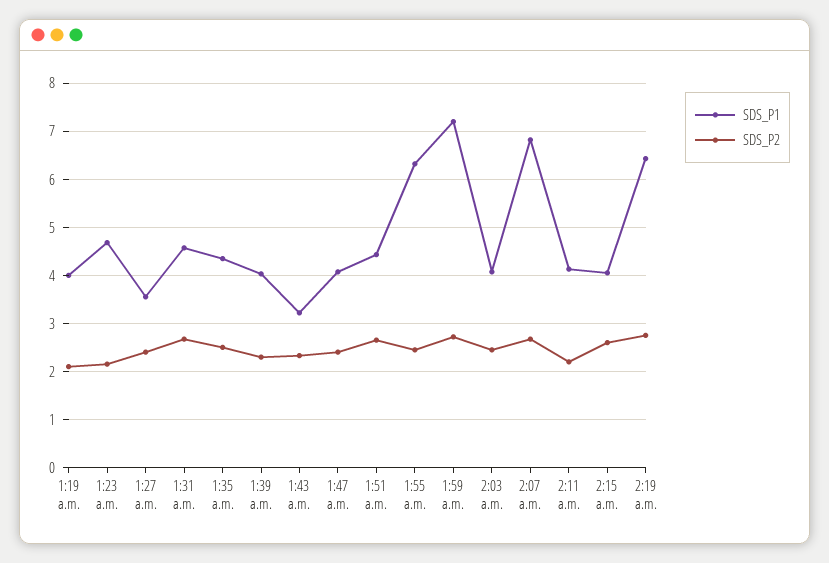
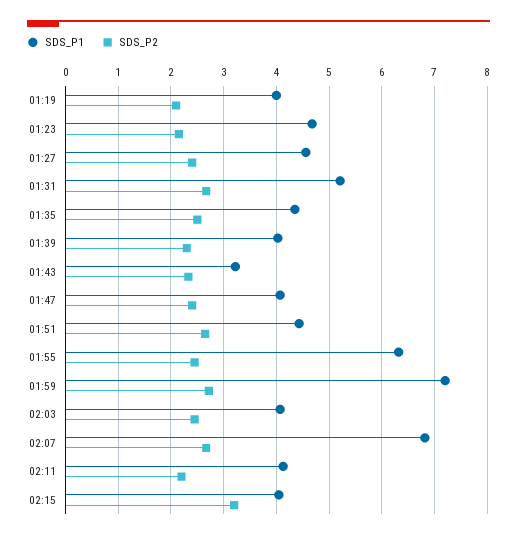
SDS_P1, 1:27 a.m.: 3.6 -> 4.6
SDS_P1, 1:31 a.m.: 4.6 -> 5.2
SDS_P2, 2:15 a.m.: 2.6 -> 3.2
SDS_P1, 2:19 a.m.: 6.4 -> none
SDS_P2, 2:19 a.m.: 2.8 -> none

